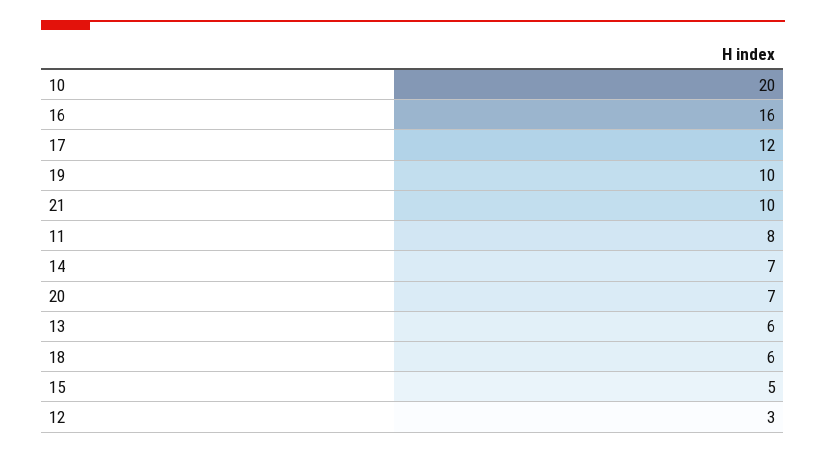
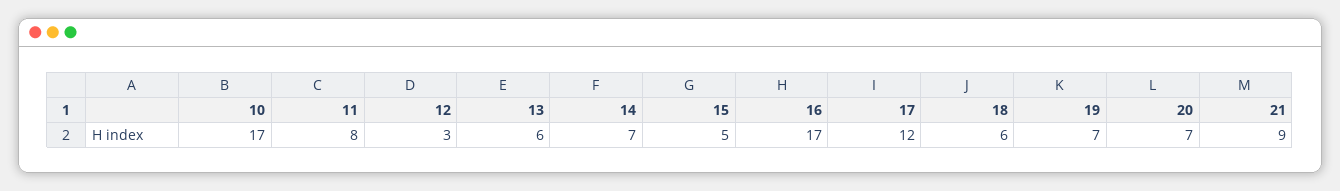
10: 20 -> 17
16: 16 -> 17
19: 10 -> 7
21: 10 -> 9

